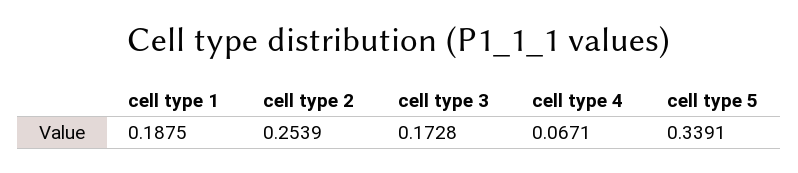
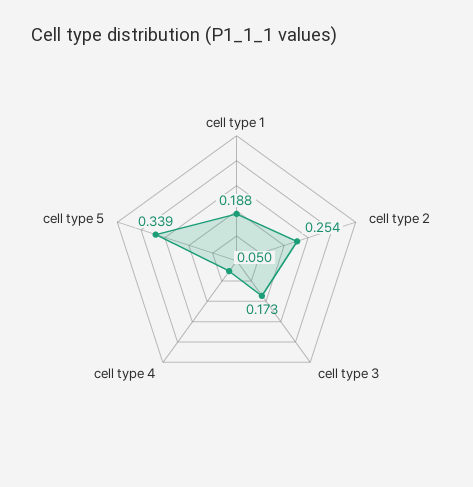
cell type 4: 0.0671 -> 0.05

